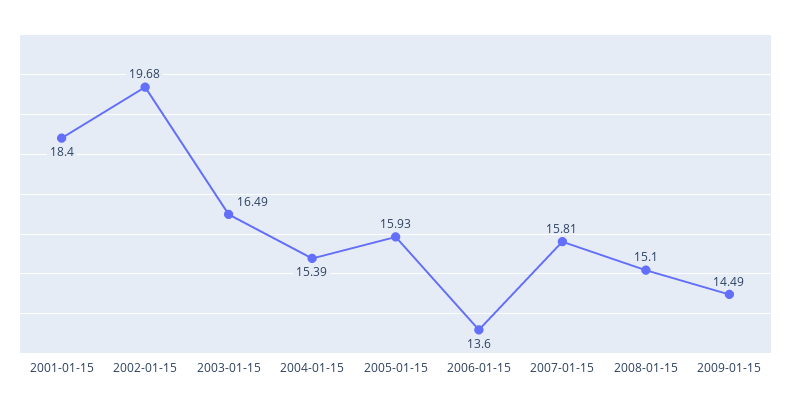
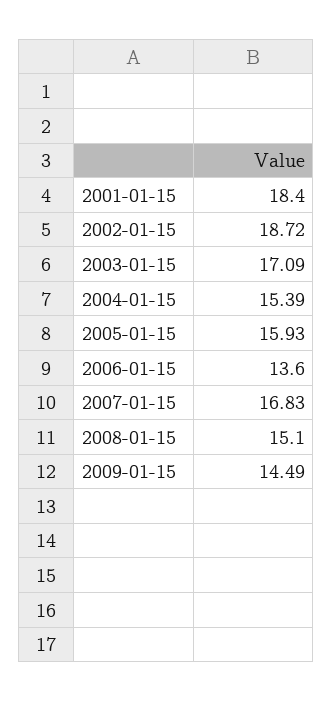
2002-01-15: 19.68 -> 18.72
2003-01-15: 16.49 -> 17.09
2007-01-15: 15.81 -> 16.83

